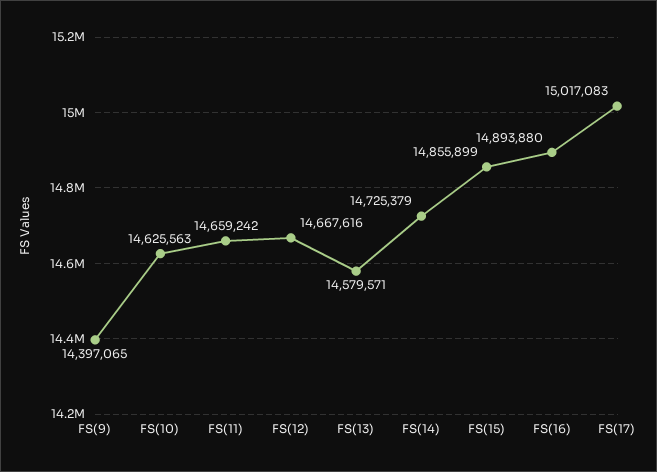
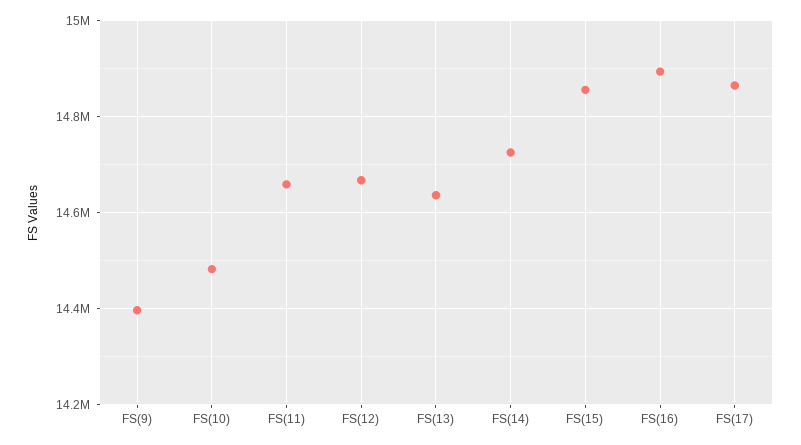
FS(10): 14625563 -> 14480000
FS(13): 14579571 -> 14640000
FS(17): 15017083 -> 14860000

